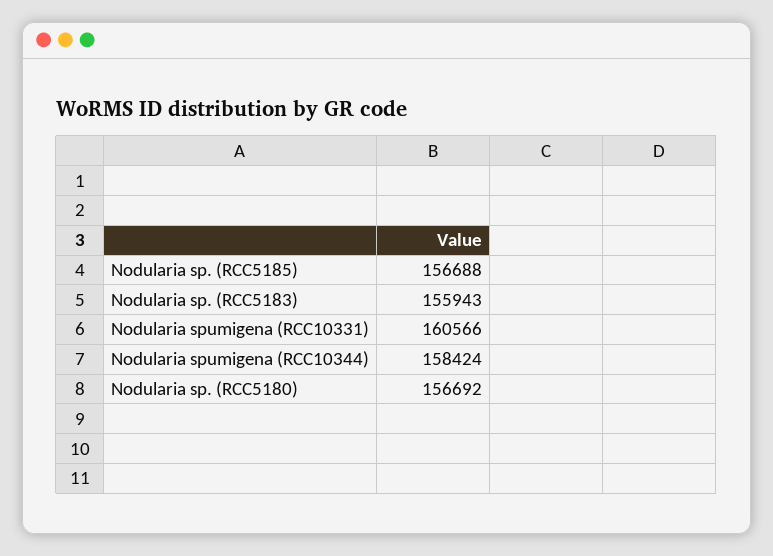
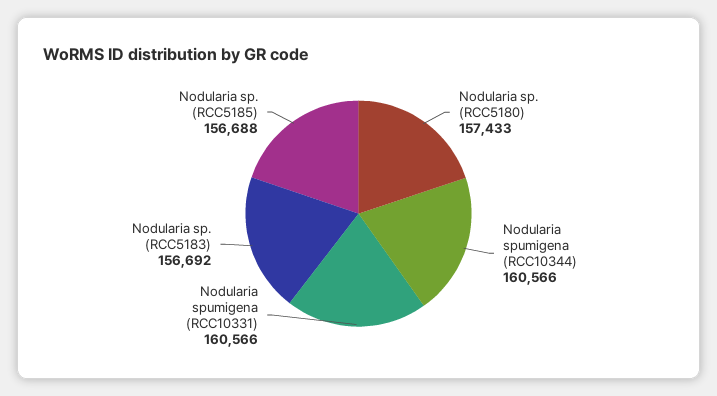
Nodularia sp. (RCC5183): 155943 -> 156692
Nodularia spumigena (RCC10344): 158424 -> 160566
Nodularia sp. (RCC5180): 156692 -> 157433

